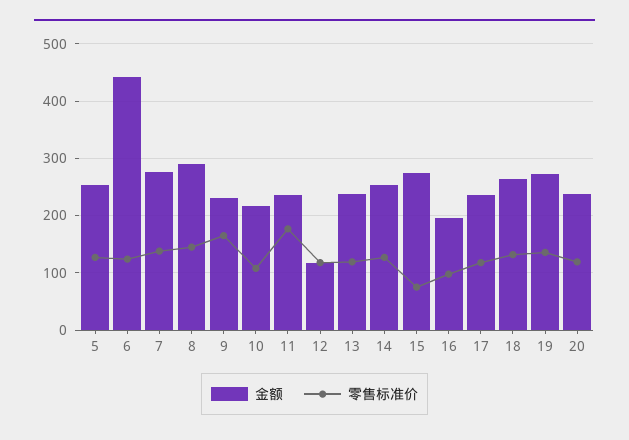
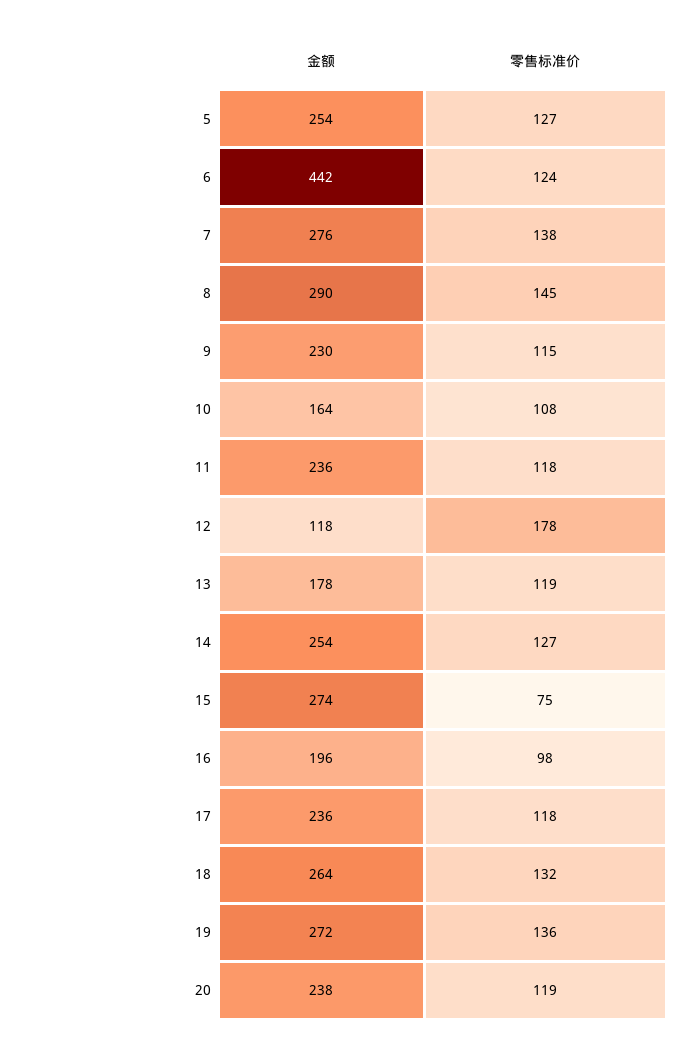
零售标准价, 9: 160 -> 115
金额, 10: 220 -> 164
零售标准价, 11: 180 -> 118
零售标准价, 12: 120 -> 178
金额, 13: 240 -> 178

